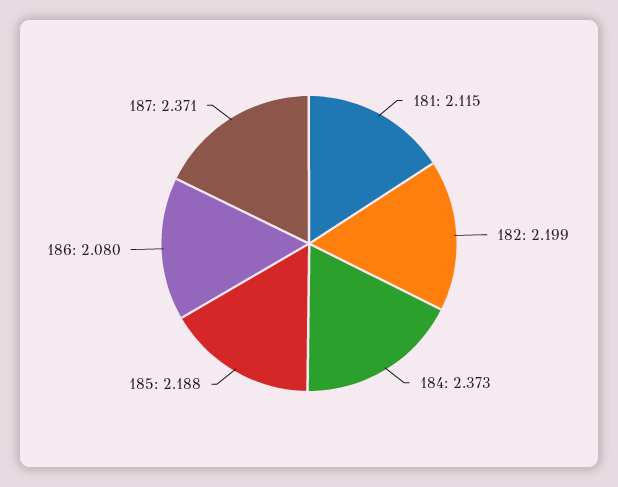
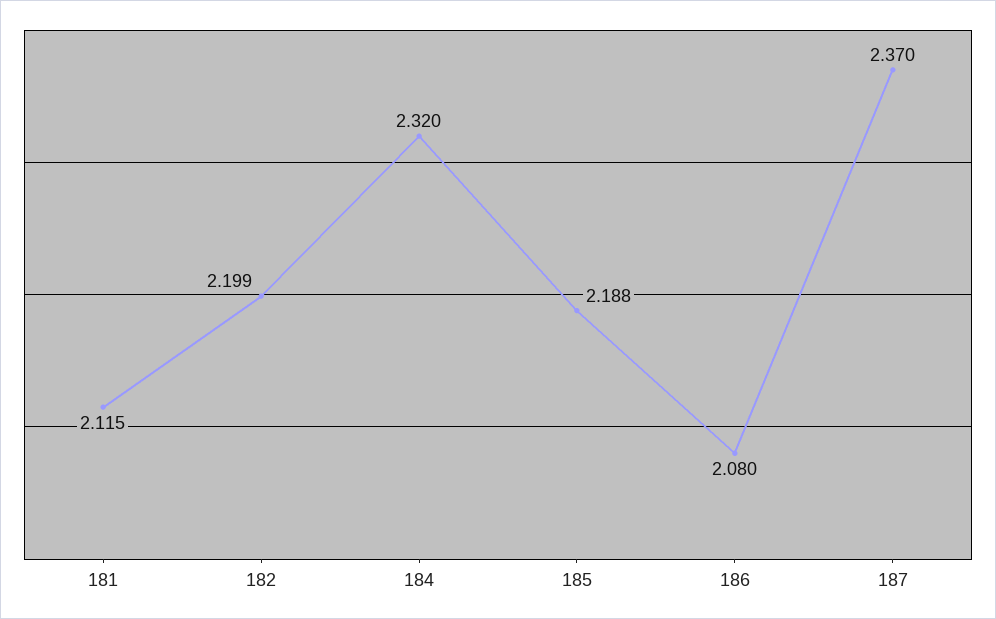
184: 2.373 -> 2.32
187: 2.371 -> 2.37

